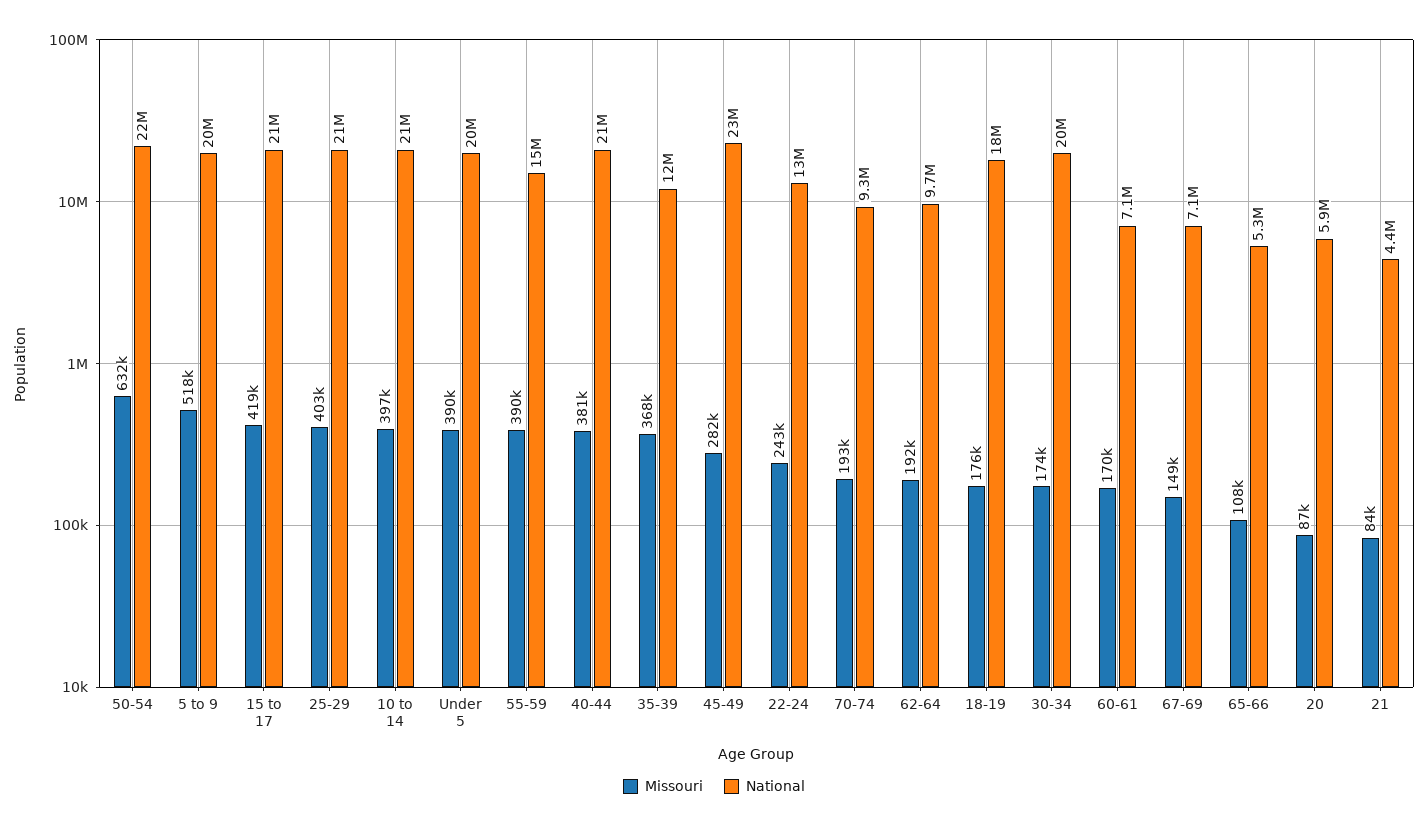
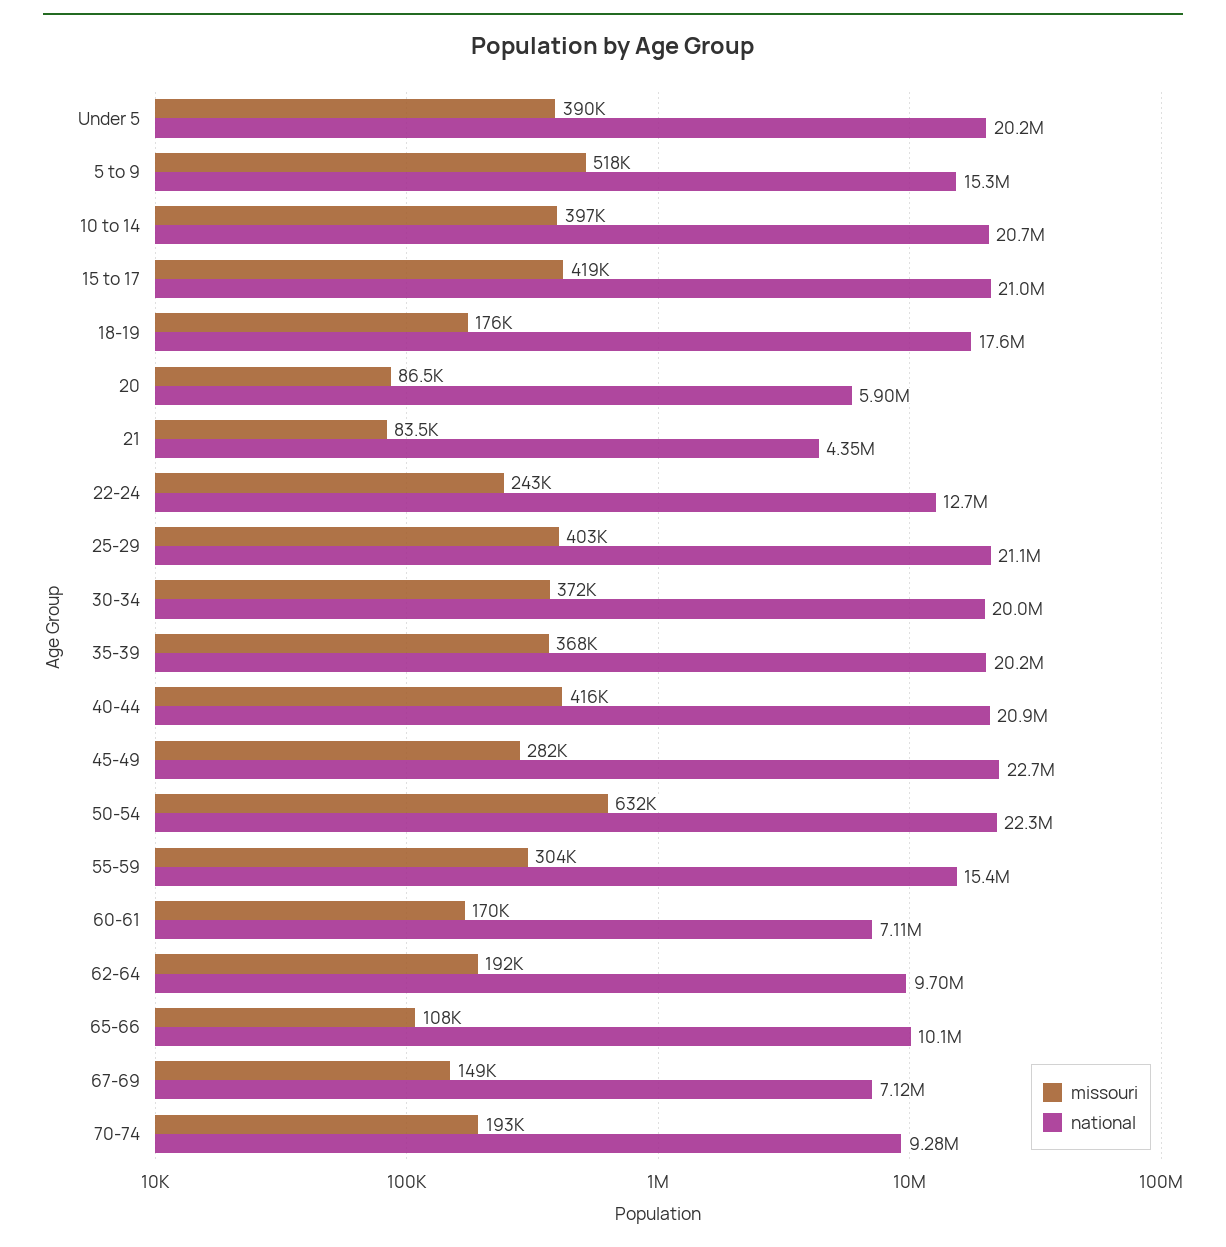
National, 5 to 9: 20000000 -> 15300000
Missouri, 55-59: 390000 -> 304000
Missouri, 40-44: 381000 -> 416000
National, 35-39: 12000000 -> 20200000
Missouri, 30-34: 174000 -> 372000
National, 65-66: 5300000 -> 10100000

